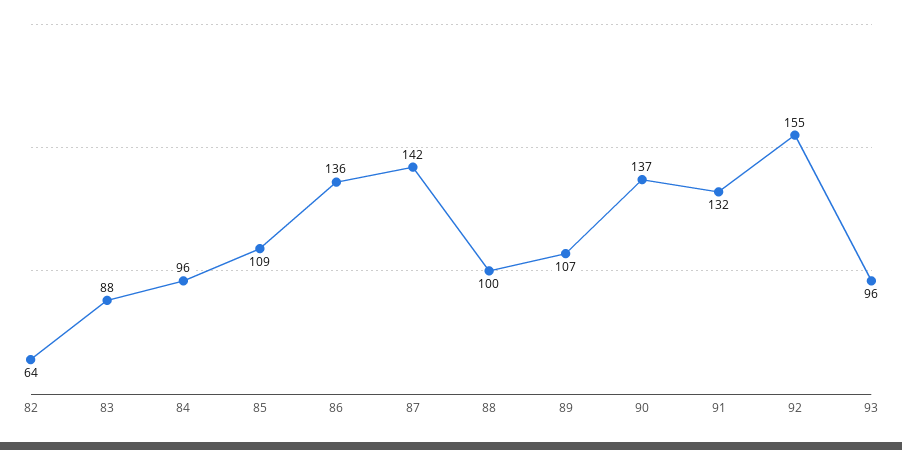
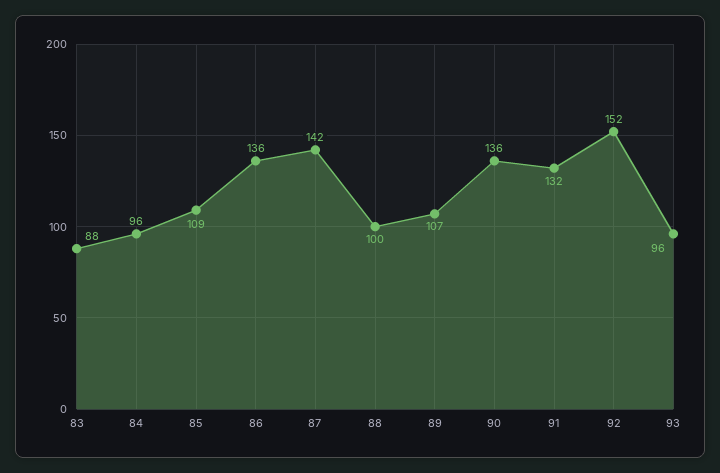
82: 64 -> none
90: 137 -> 136
92: 155 -> 152

